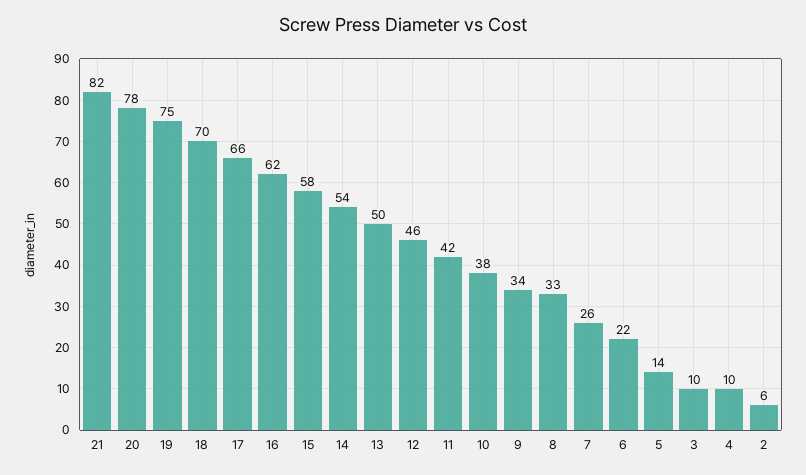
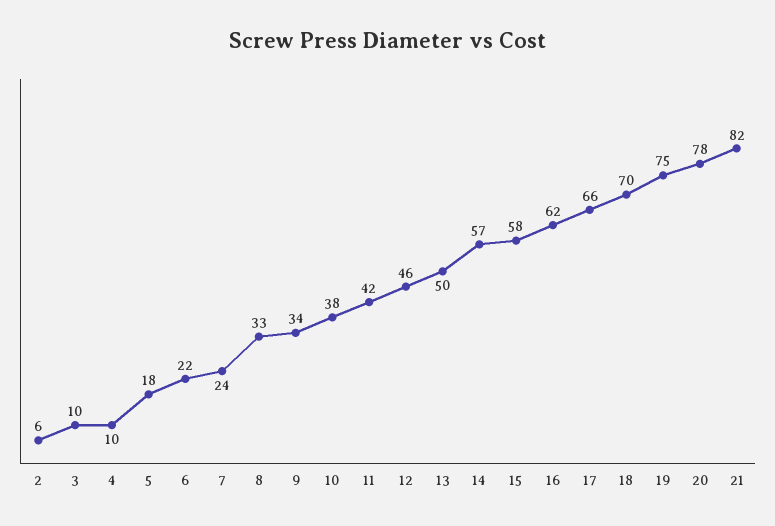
14: 54 -> 57
7: 26 -> 24
5: 14 -> 18

